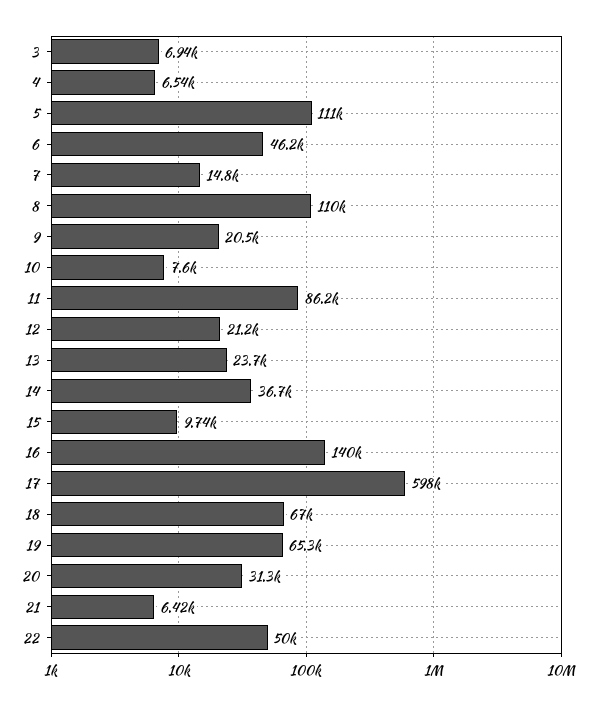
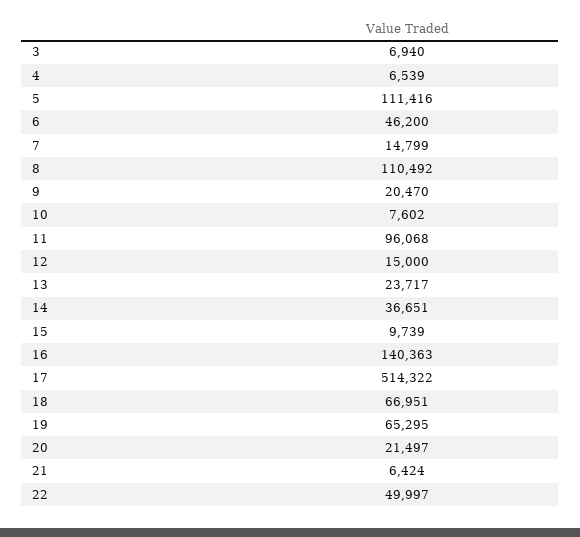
11: 86200 -> 96068
12: 21200 -> 15000
17: 598000 -> 514322
20: 31300 -> 21497

